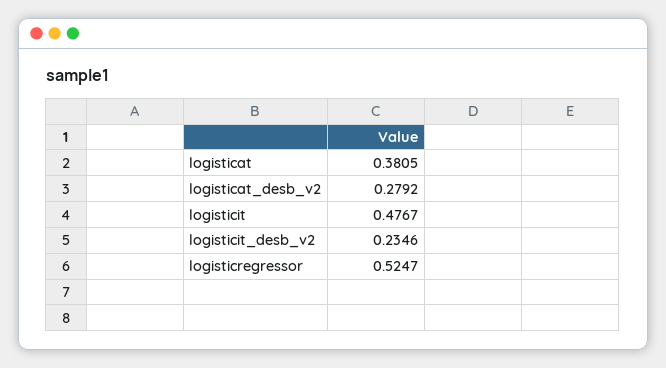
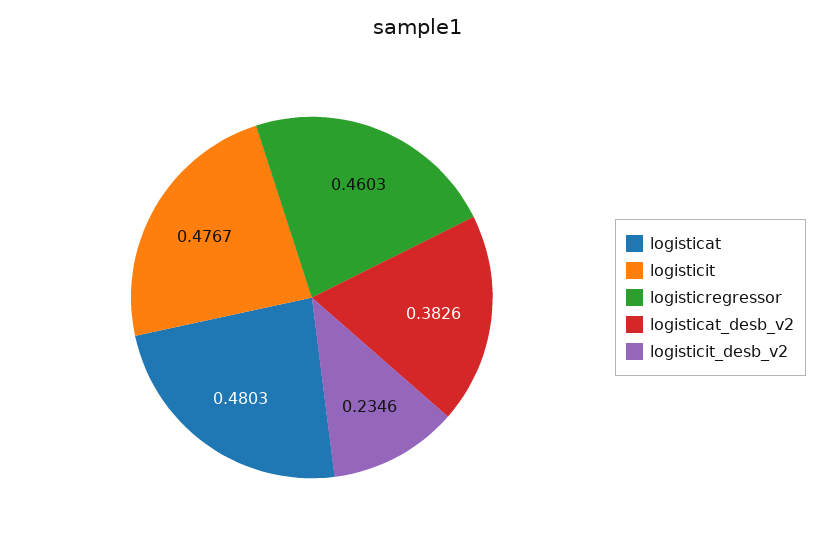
logisticat: 0.3805 -> 0.4803
logisticat_desb_v2: 0.2792 -> 0.3826
logisticregressor: 0.5247 -> 0.4603

